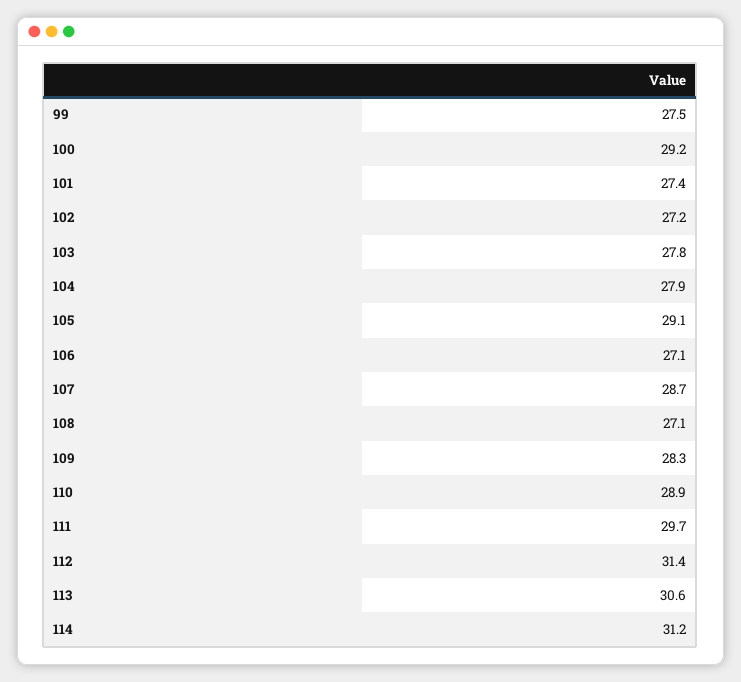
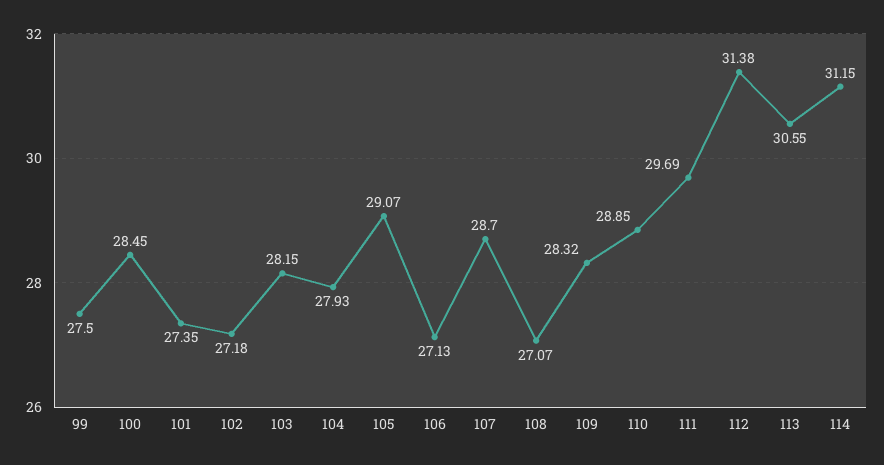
100: 29.2 -> 28.45
103: 27.8 -> 28.15

